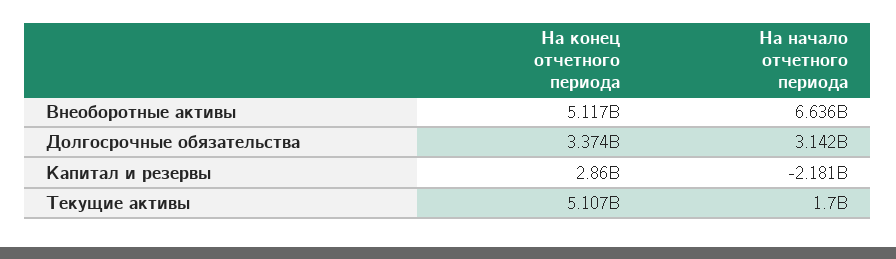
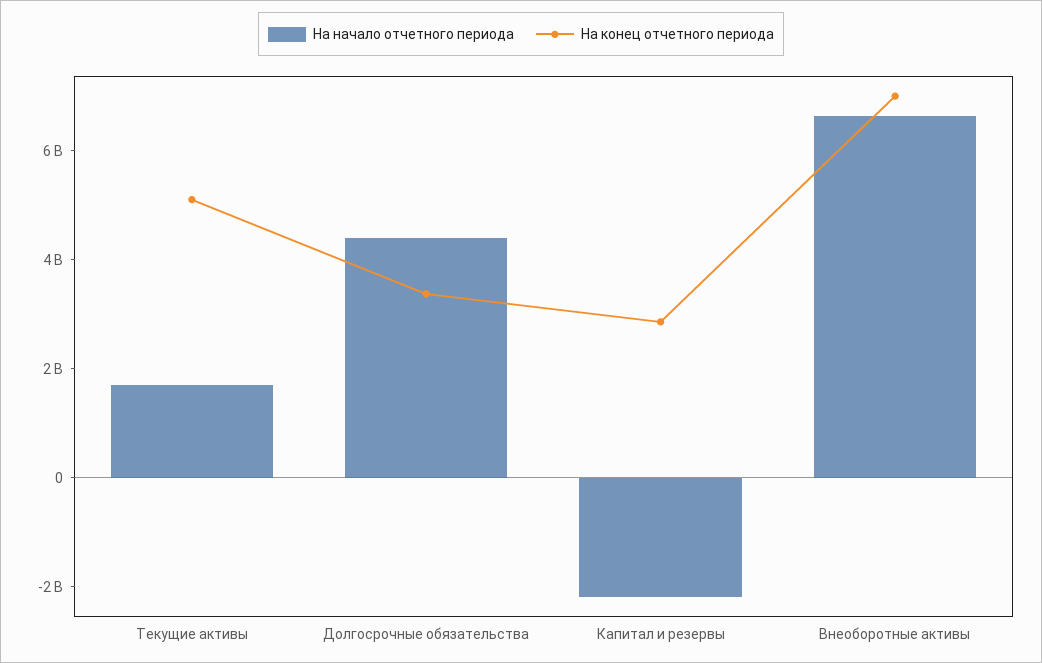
На конец отчетного периода, Внеоборотные активы: 5117000000 -> 7000000000
На начало отчетного периода, Долгосрочные обязательства: 3142000000 -> 4500000000

